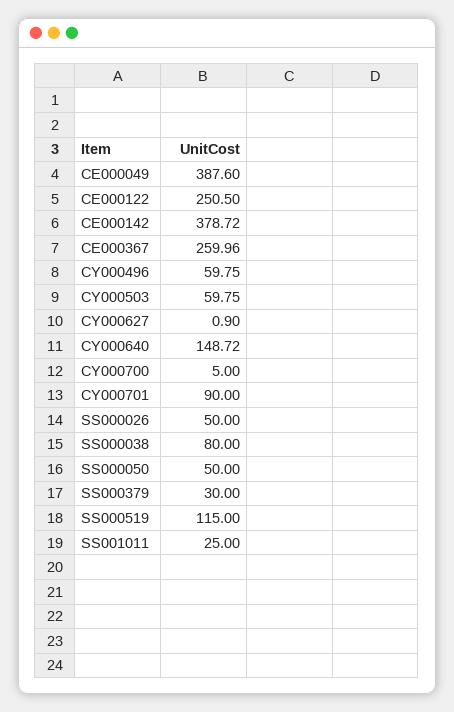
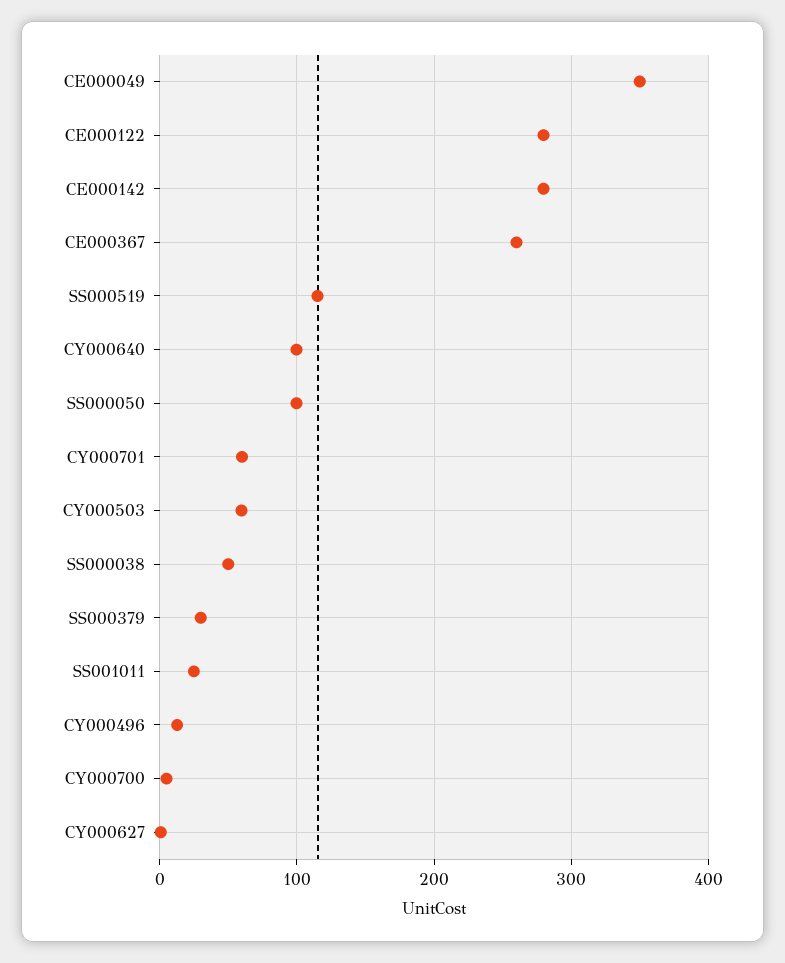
CE000049: 387.6 -> 350
CE000122: 250.5 -> 280
CE000142: 378.72 -> 280
CY000496: 59.75 -> 10
CY000640: 148.72 -> 100
CY000701: 90 -> 60
SS000026: 50 -> none
SS000038: 80 -> 50
SS000050: 50 -> 100

